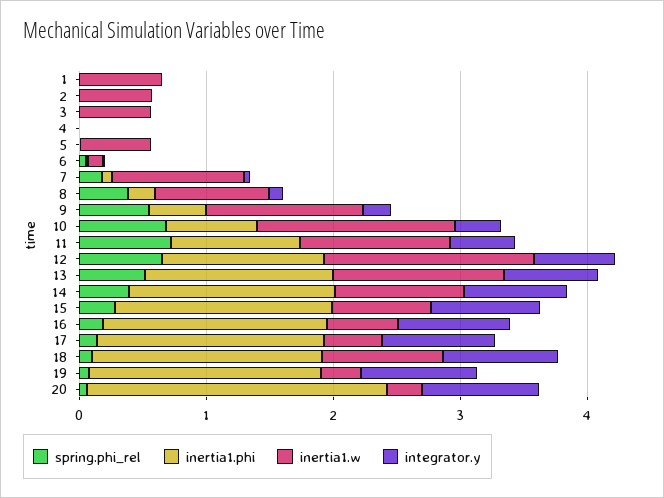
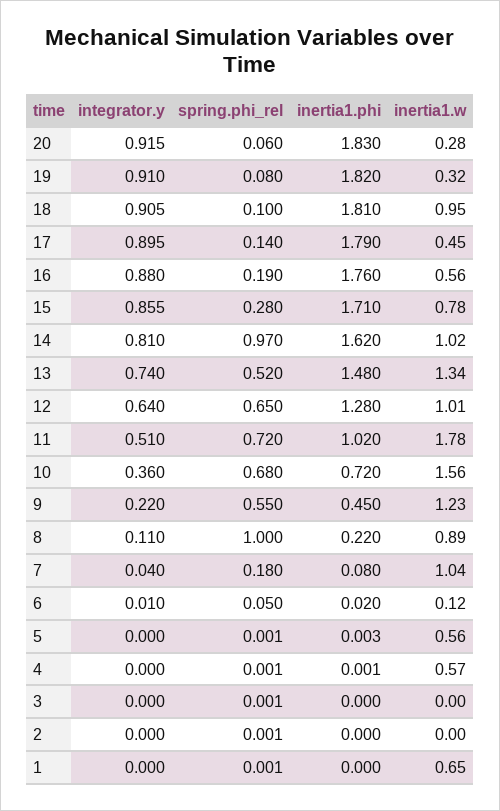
inertia1.w, 2: 0.6 -> 0
inertia1.w, 3: 0.6 -> 0
inertia1.w, 4: 0 -> 0.57
spring.phi_rel, 8: 0.4 -> 1
inertia1.w, 11: 1.2 -> 1.78
inertia1.w, 12: 1.6 -> 1.01
spring.phi_rel, 14: 0.4 -> 0.97
inertia1.phi, 20: 2.4 -> 1.83

